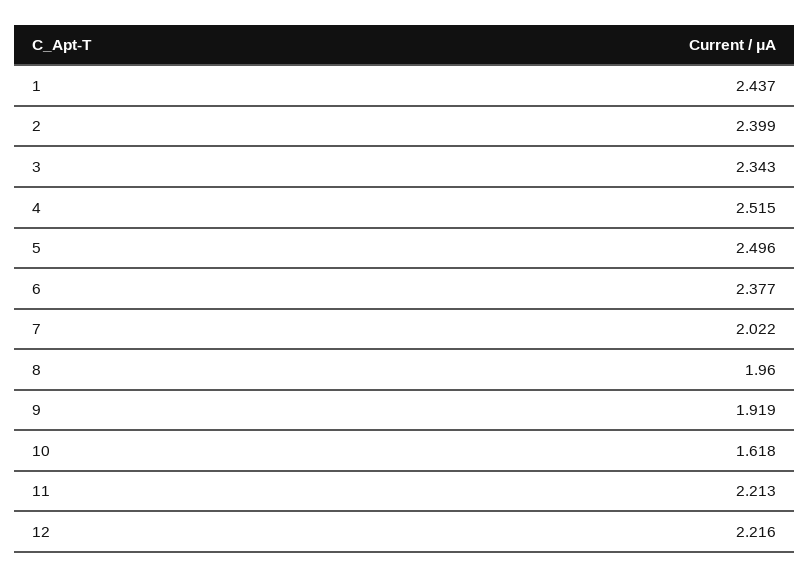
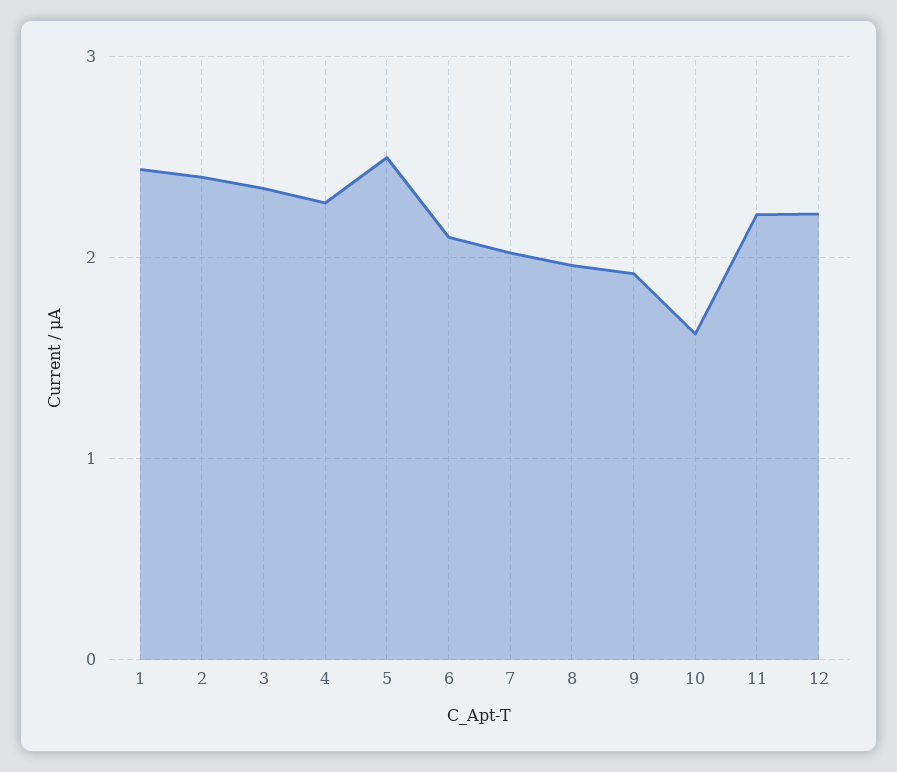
4: 2.515 -> 2.3
6: 2.377 -> 2.1

